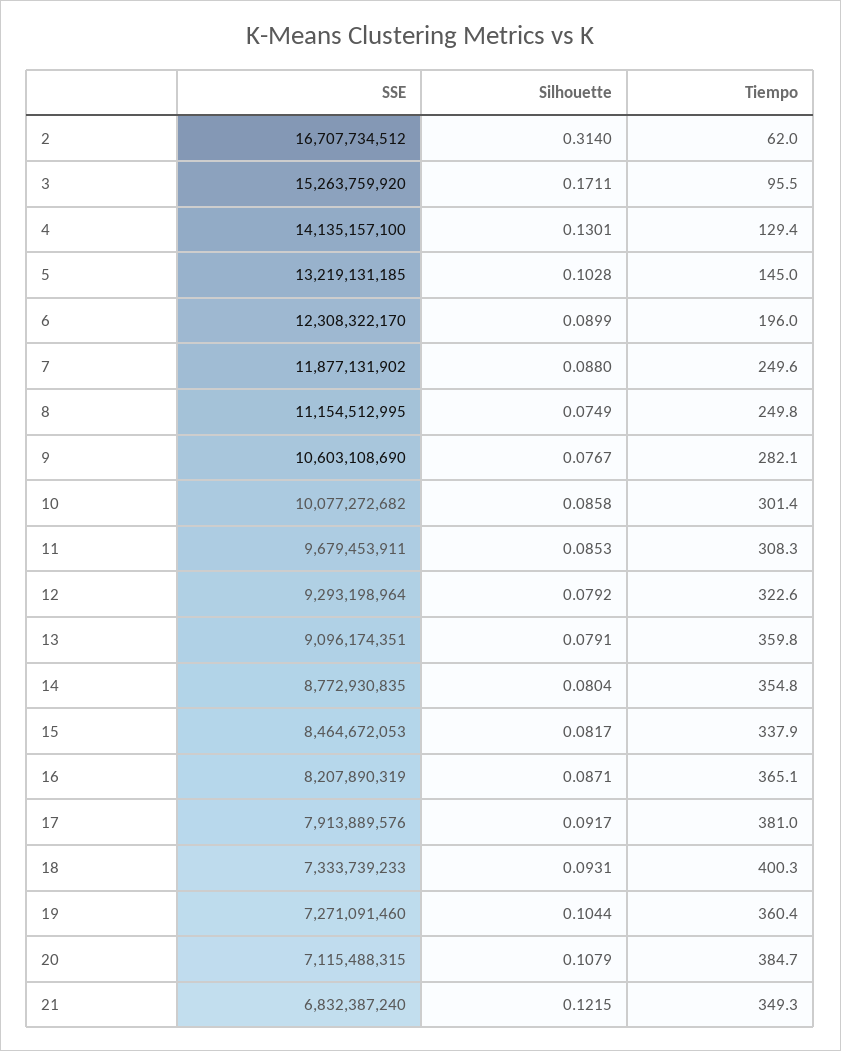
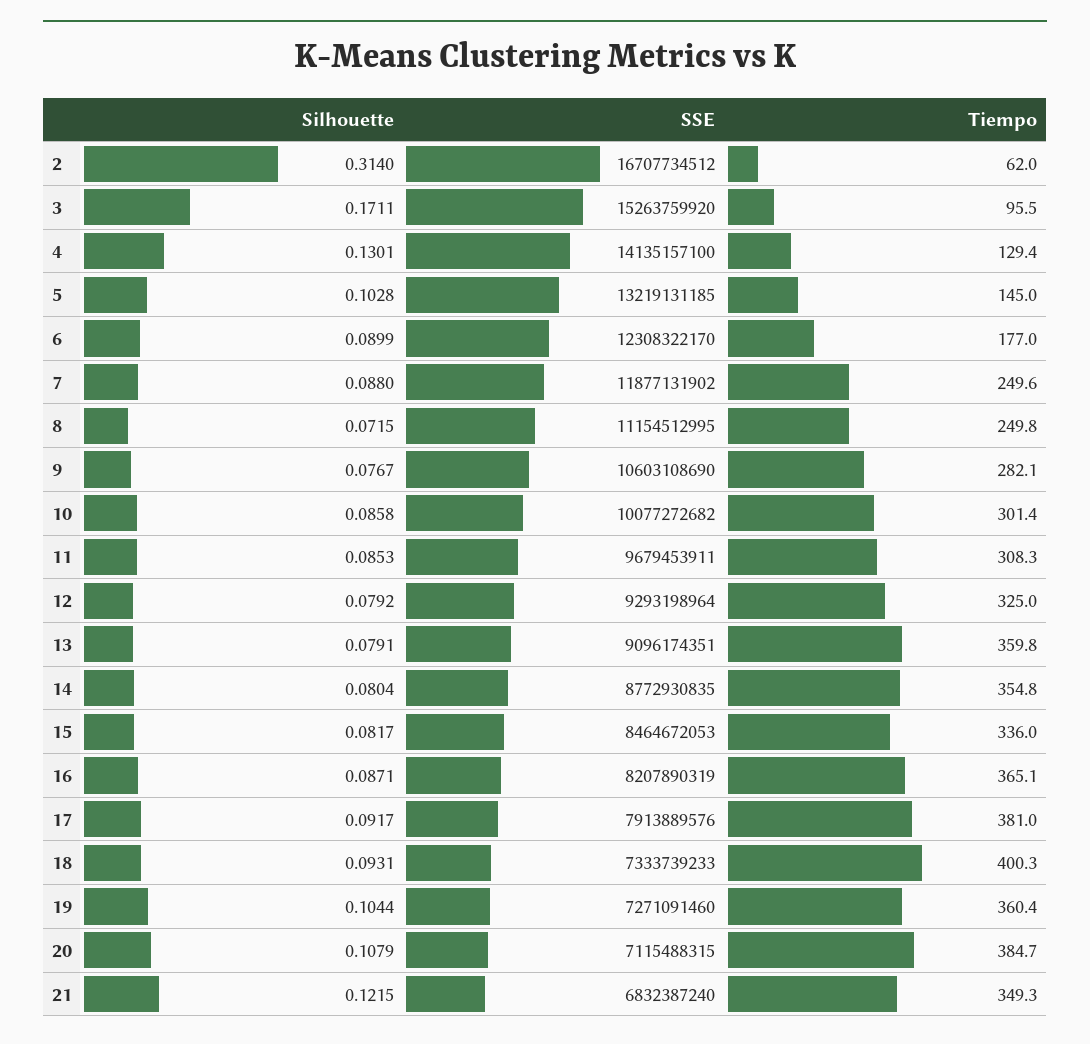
Tiempo, 6: 196 -> 177
Silhouette, 8: 0.0749 -> 0.0715
Tiempo, 12: 322.6 -> 325
Tiempo, 15: 337.9 -> 336

